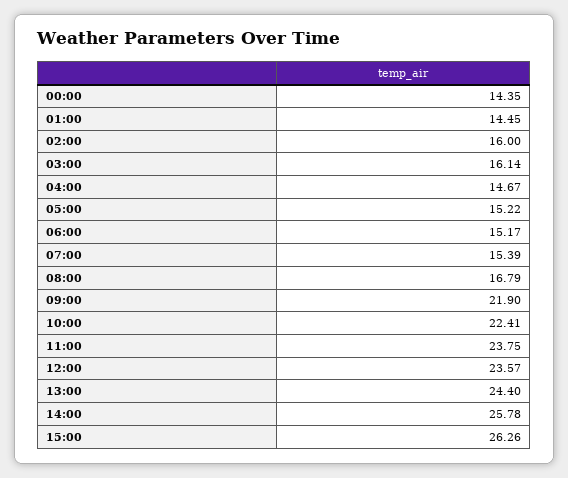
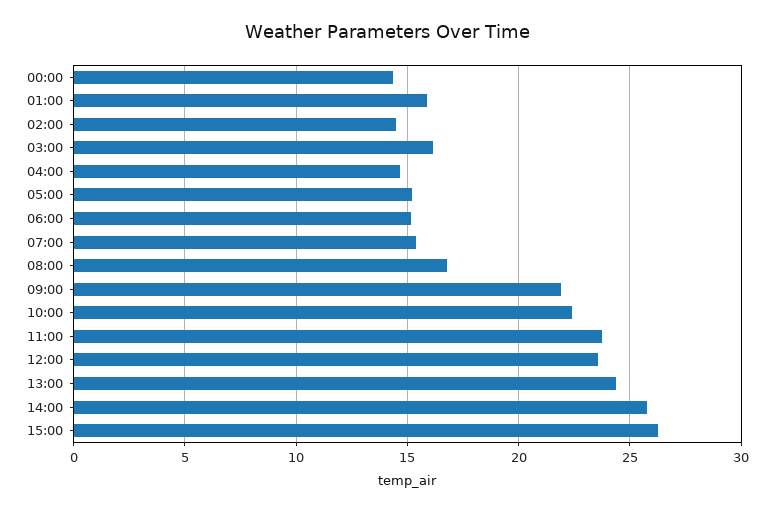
01:00: 14.45 -> 16
02:00: 16 -> 14.5

